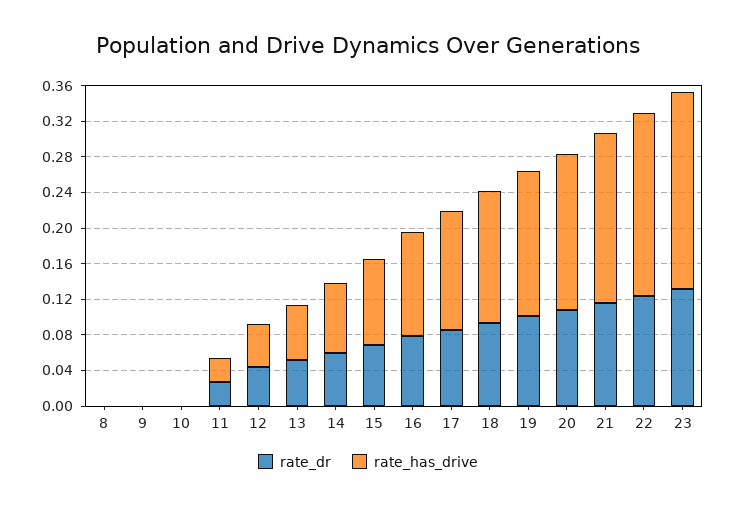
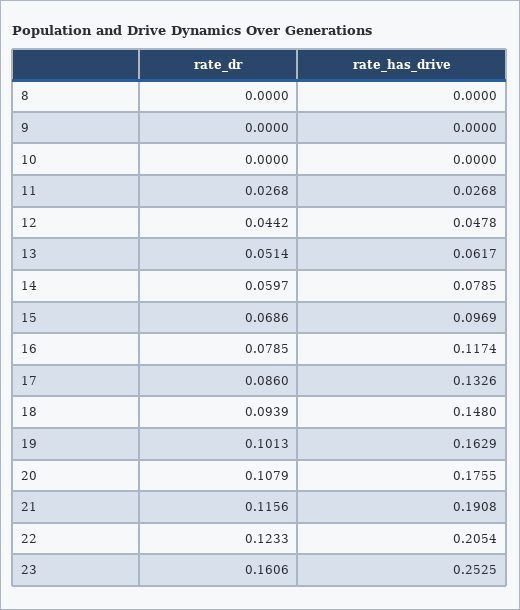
rate_dr, 23: 0.13 -> 0.1606
rate_has_drive, 23: 0.22 -> 0.2525

